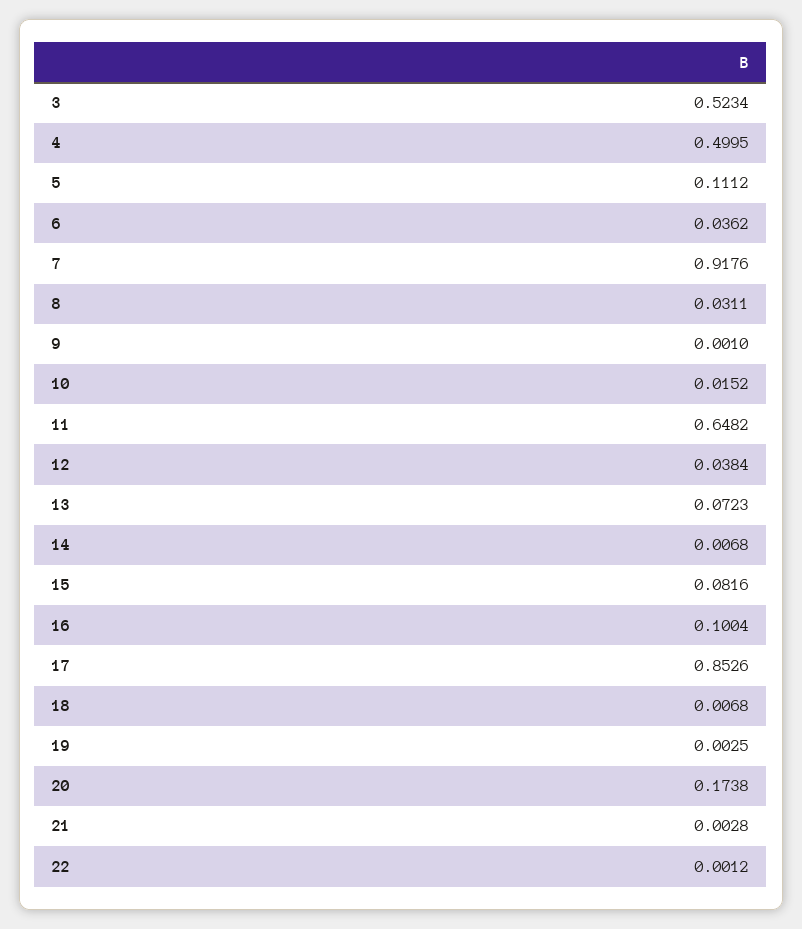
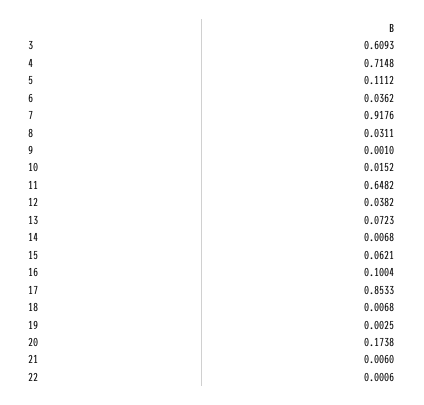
3: 0.5234 -> 0.6093
4: 0.4995 -> 0.7148
12: 0.0384 -> 0.0382
15: 0.0816 -> 0.0621
17: 0.8526 -> 0.8533
21: 0.0028 -> 0.006
22: 0.0012 -> 0.0006

